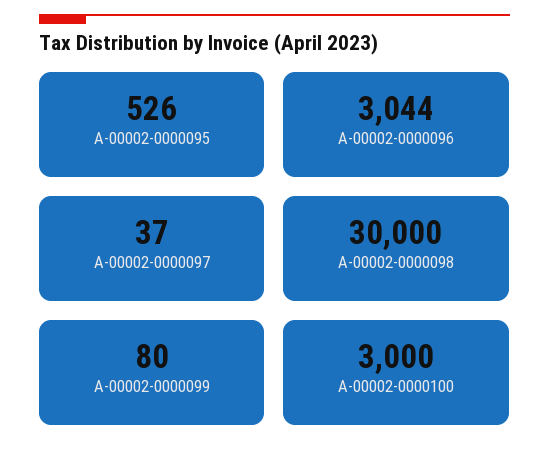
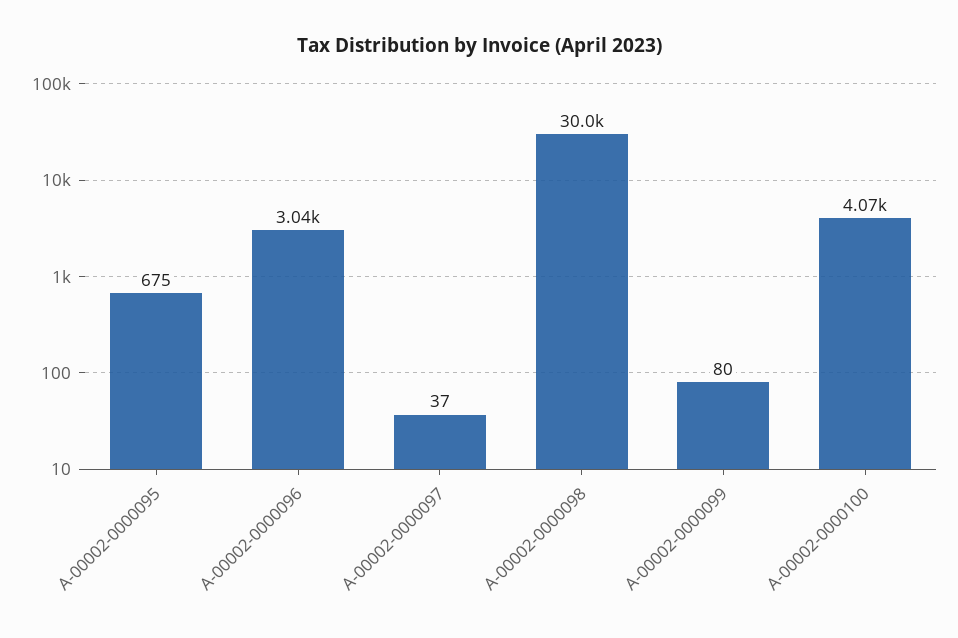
A-00002-0000095: 526 -> 675
A-00002-0000100: 3000 -> 4070

